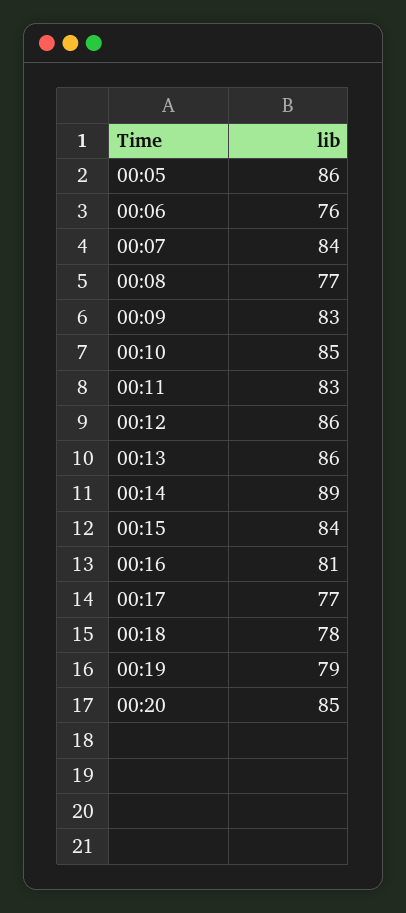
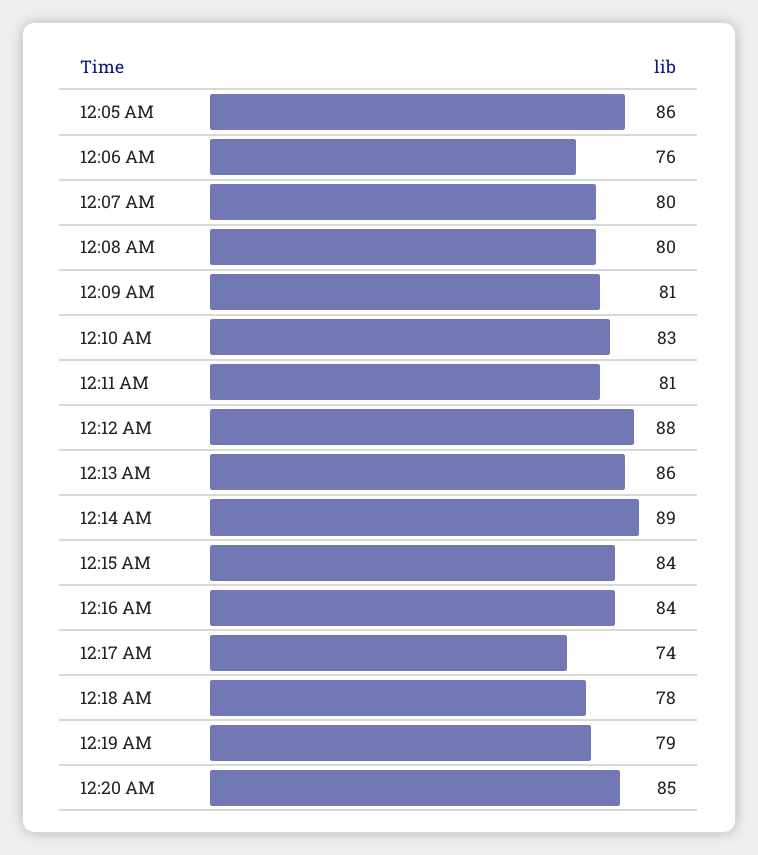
00:07: 84 -> 80
00:08: 77 -> 80
00:09: 83 -> 81
00:10: 85 -> 83
00:11: 83 -> 81
00:12: 86 -> 88
00:16: 81 -> 84
00:17: 77 -> 74

